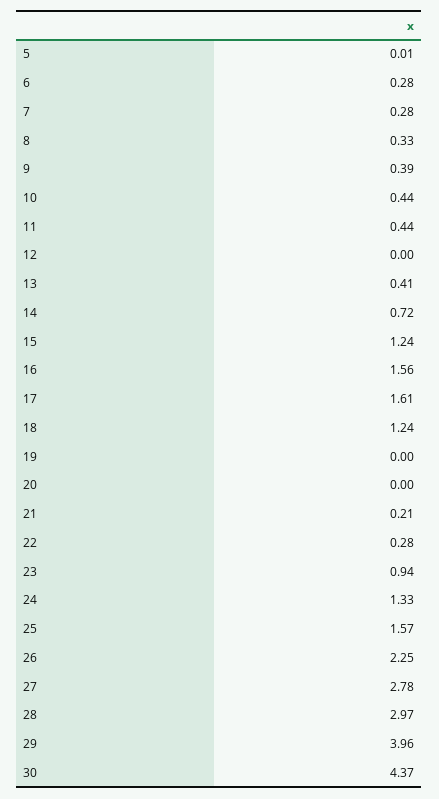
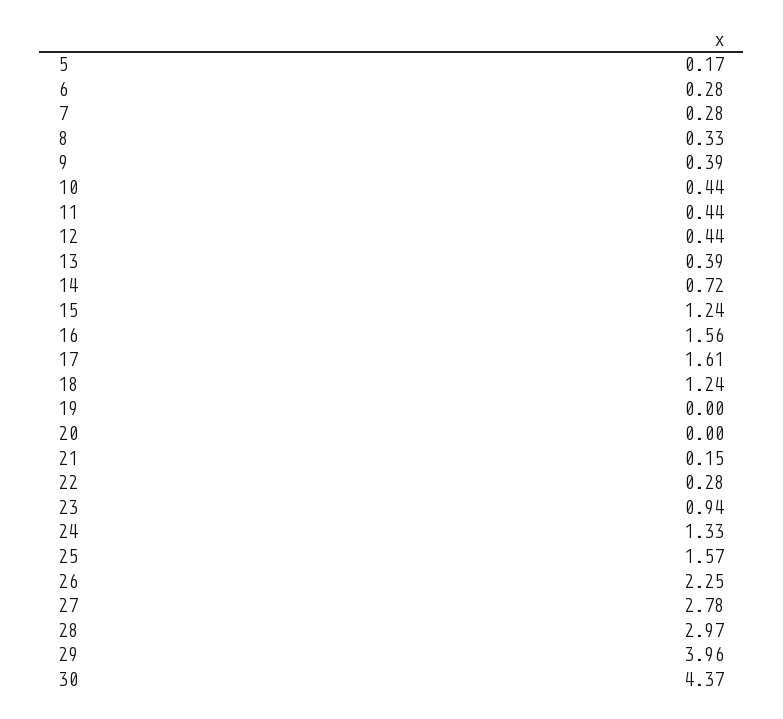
5: 0.01 -> 0.17
12: 0 -> 0.44
13: 0.41 -> 0.39
21: 0.21 -> 0.15

